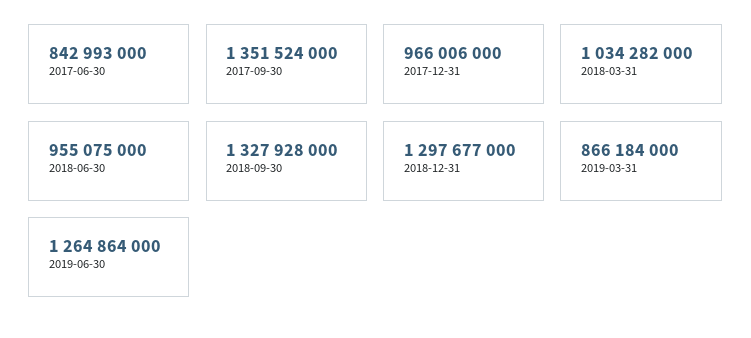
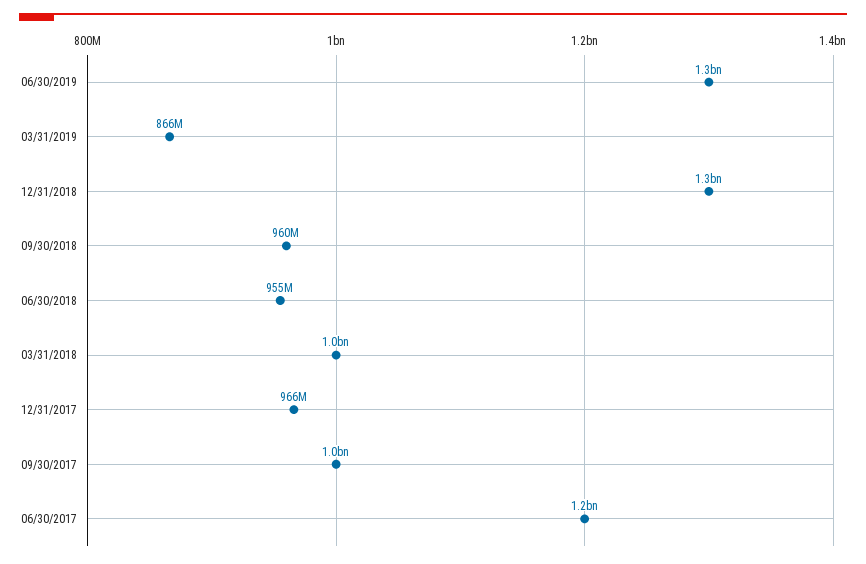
2017-06-30: 842993000 -> 1200000000
2017-09-30: 1351524000 -> 1000000000
2018-09-30: 1327928000 -> 960000000

